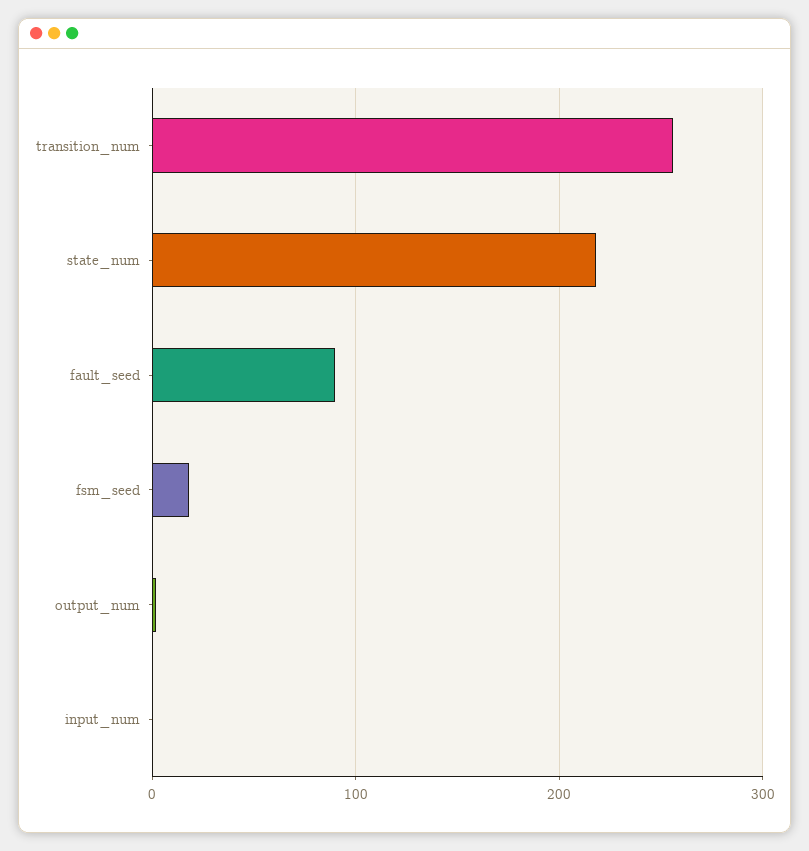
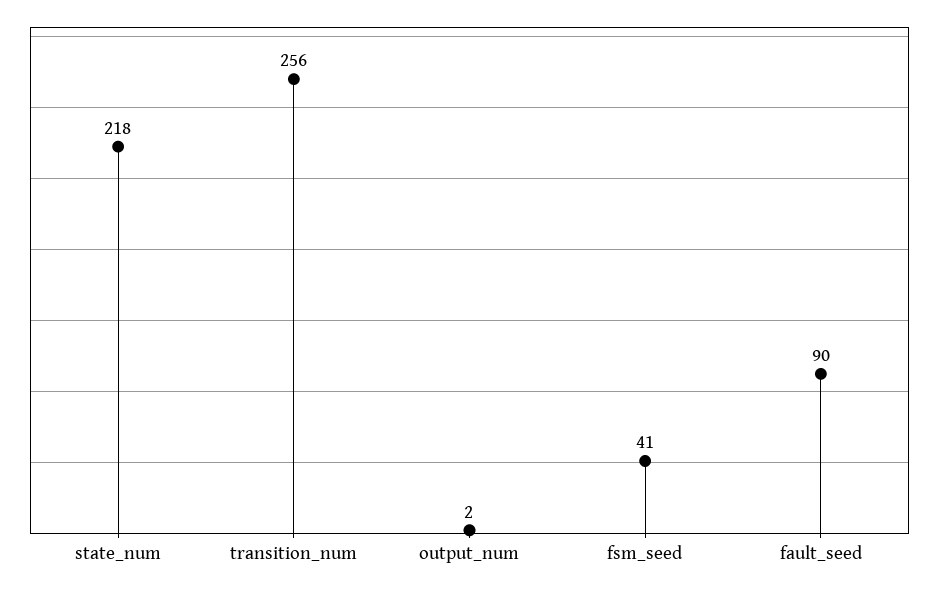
fsm_seed: 20 -> 41
input_num: 0 -> none

